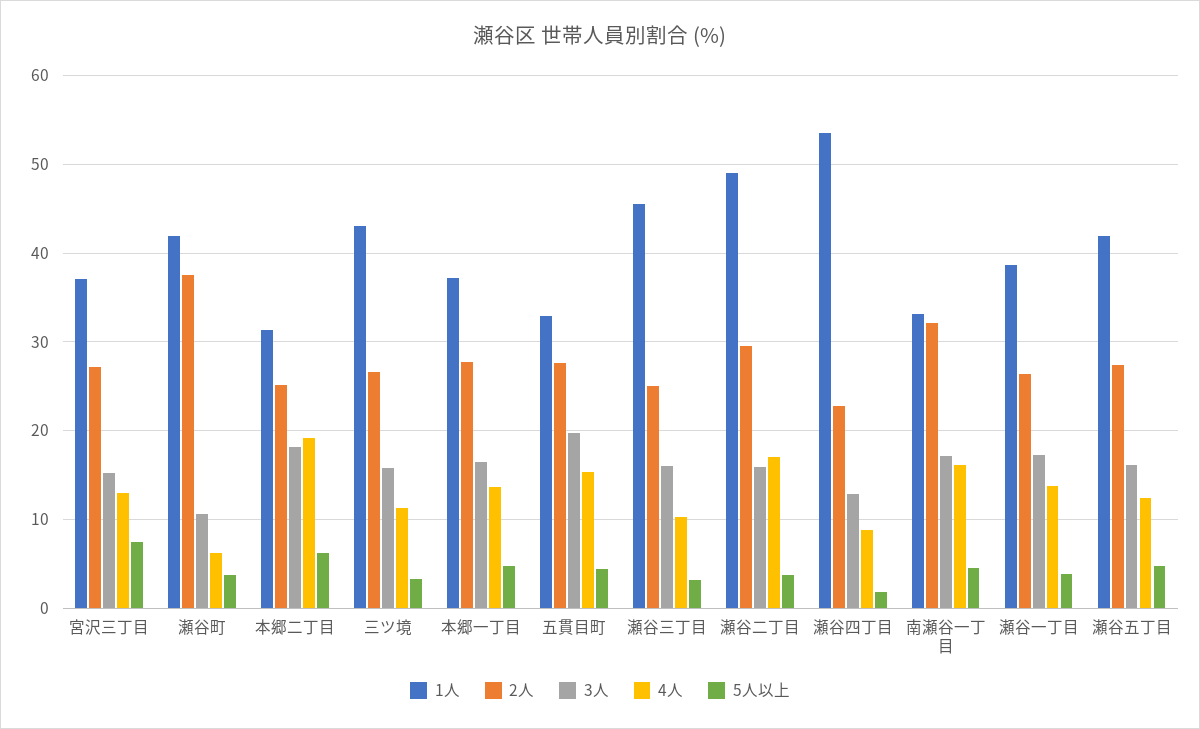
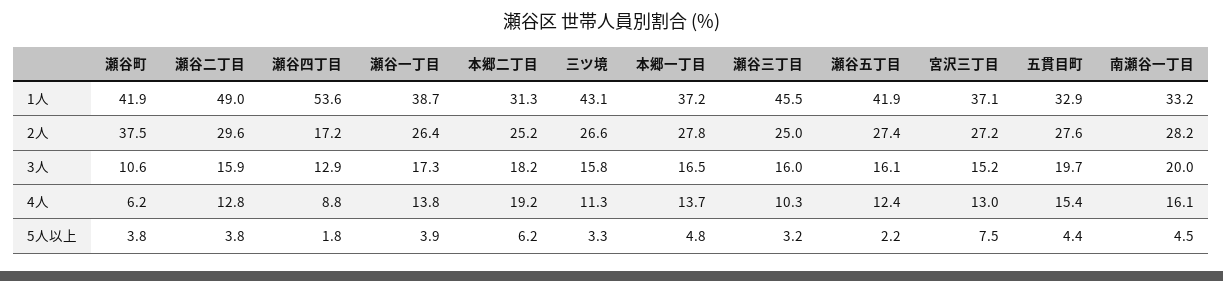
4人, 瀬谷二丁目: 17 -> 12.8
2人, 瀬谷四丁目: 23 -> 17.2
2人, 南瀬谷一丁目: 32 -> 28.2
3人, 南瀬谷一丁目: 17 -> 20
5人以上, 瀬谷五丁目: 5 -> 2.2

